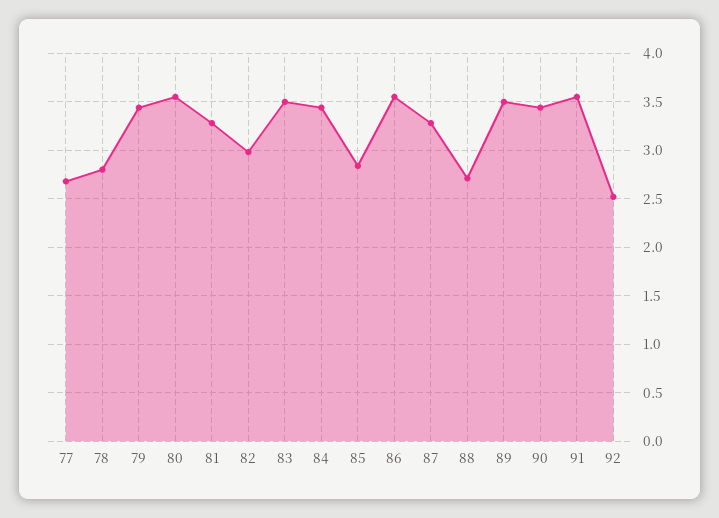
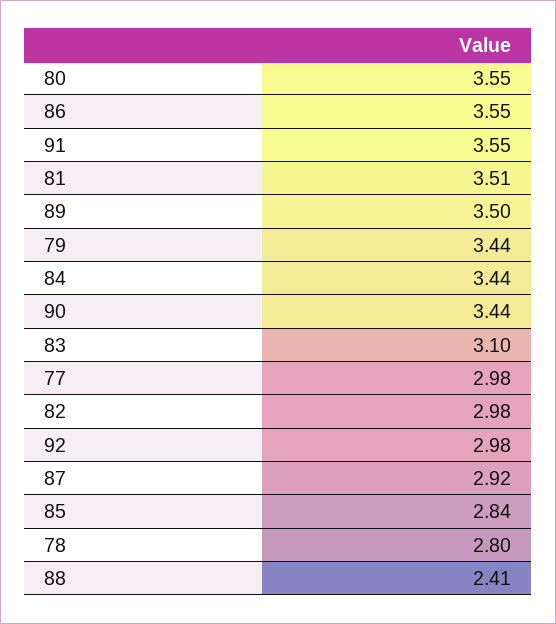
77: 2.7 -> 2.98
81: 3.3 -> 3.51
83: 3.5 -> 3.1
87: 3.3 -> 2.92
88: 2.7 -> 2.41
92: 2.5 -> 2.98

